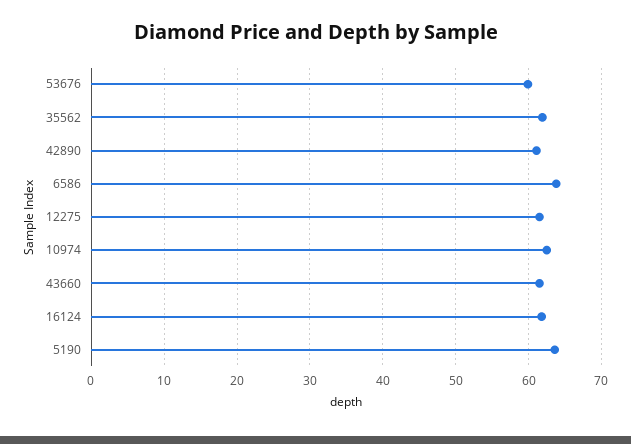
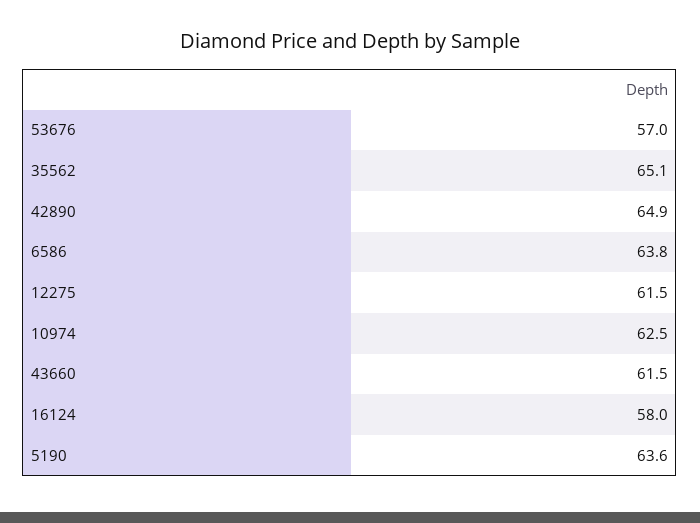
53676: 60 -> 57
35562: 62 -> 65.1
42890: 61 -> 64.9
16124: 62 -> 58

